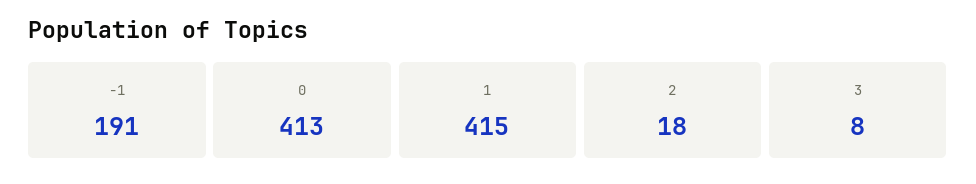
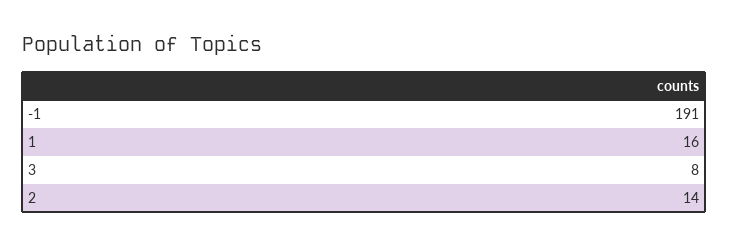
0: 413 -> none
1: 415 -> 16
2: 18 -> 14

